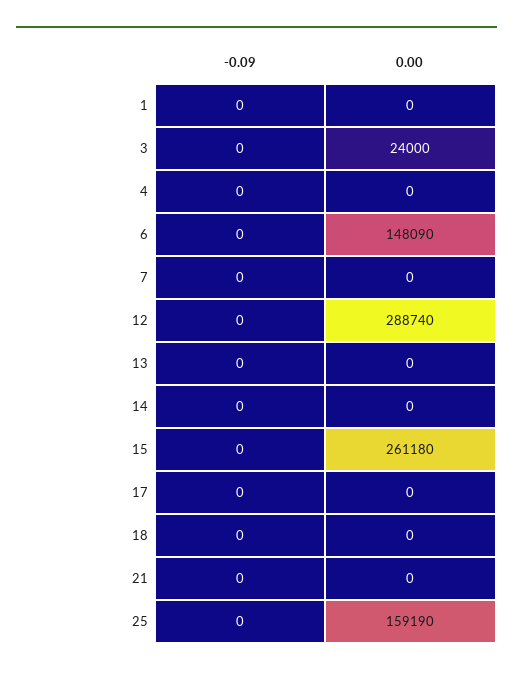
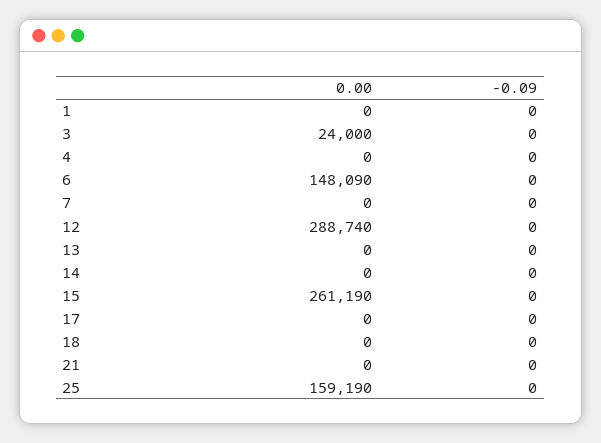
0.00, 15: 261180 -> 261190

